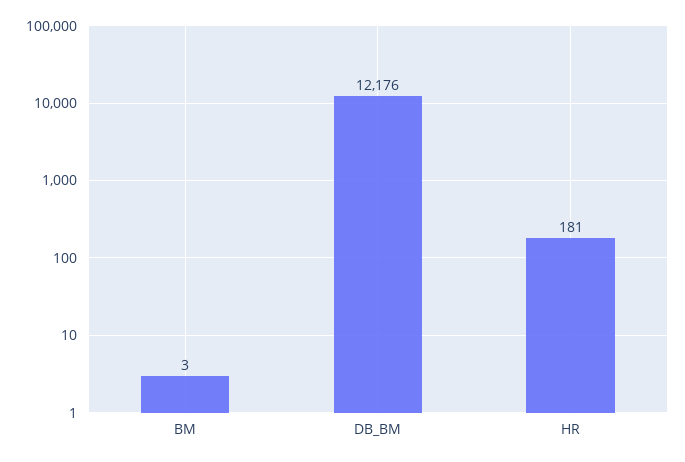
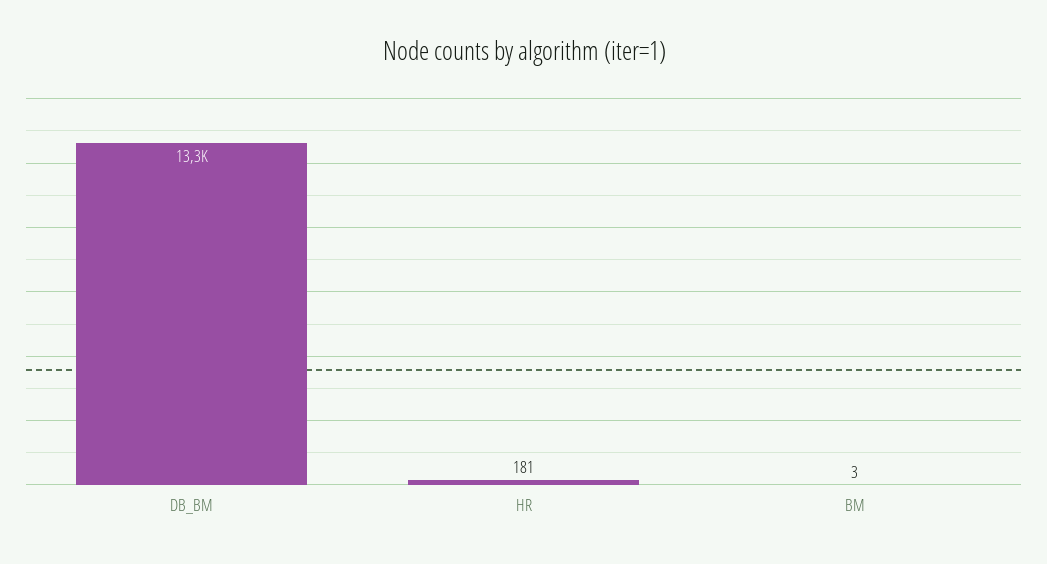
DB_BM: 12176 -> 13300

